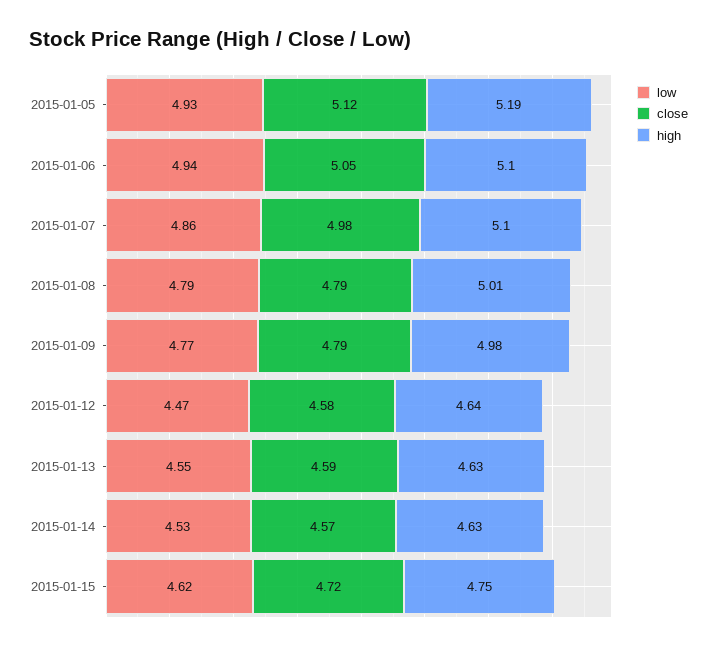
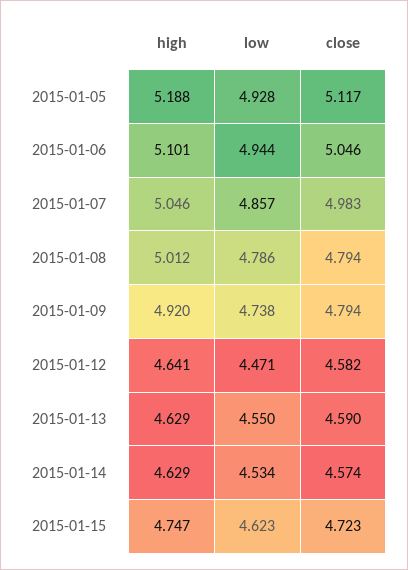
high, 2015-01-07: 5.1 -> 5.046
low, 2015-01-09: 4.77 -> 4.738
high, 2015-01-09: 4.98 -> 4.92

